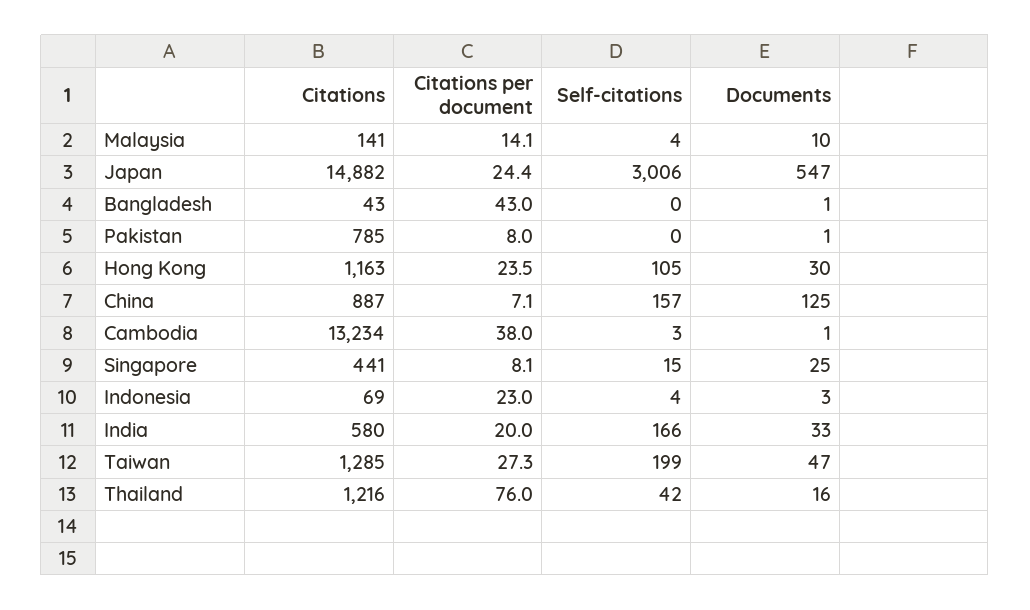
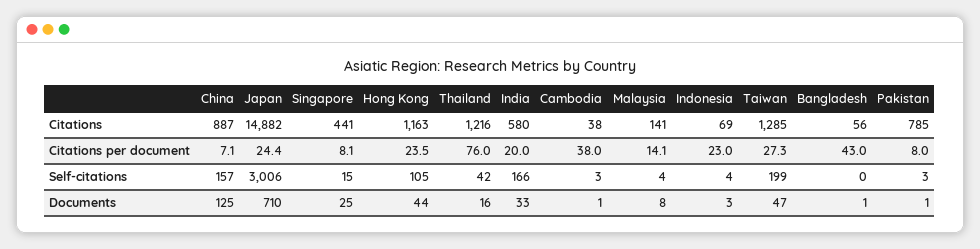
Documents, Malaysia: 10 -> 8
Documents, Japan: 547 -> 710
Citations, Bangladesh: 43 -> 56
Self-citations, Pakistan: 0 -> 3
Documents, Hong Kong: 30 -> 44
Citations, Cambodia: 13234 -> 38

